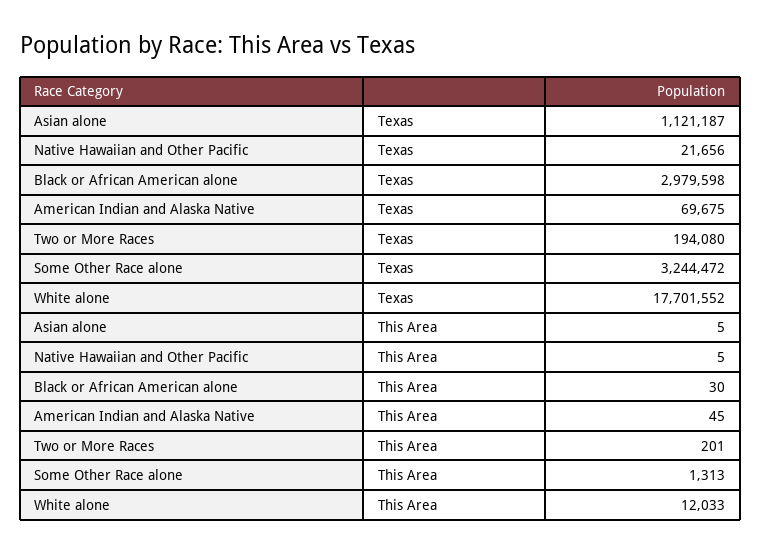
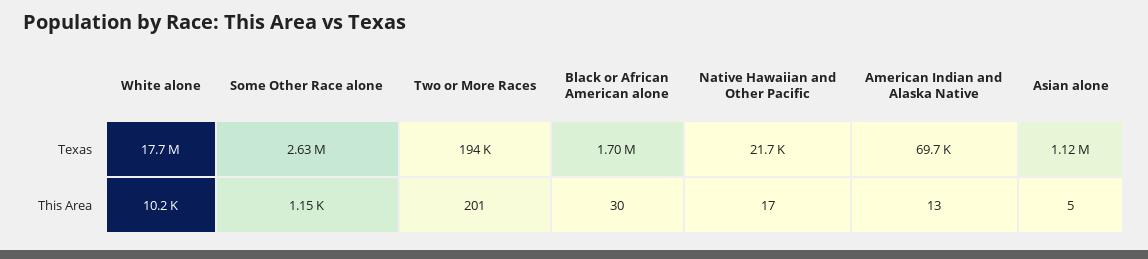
Black or African American alone, Texas: 2979598 -> 1700000
Some Other Race alone, Texas: 3244472 -> 2630000
Native Hawaiian and Other Pacific, This Area: 5 -> 17
American Indian and Alaska Native, This Area: 45 -> 13
Some Other Race alone, This Area: 1313 -> 1150
White alone, This Area: 12033 -> 10200

